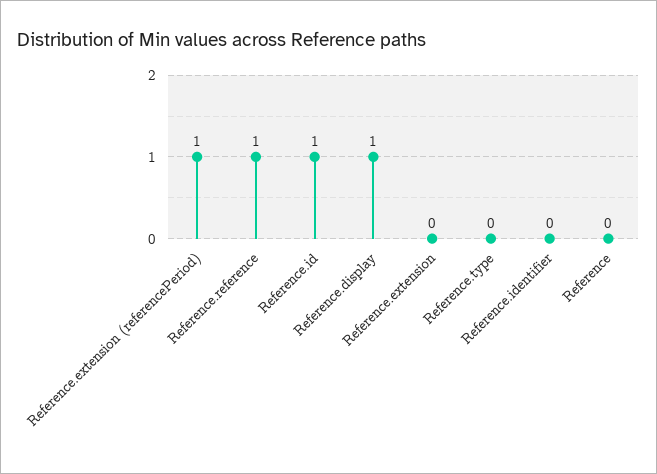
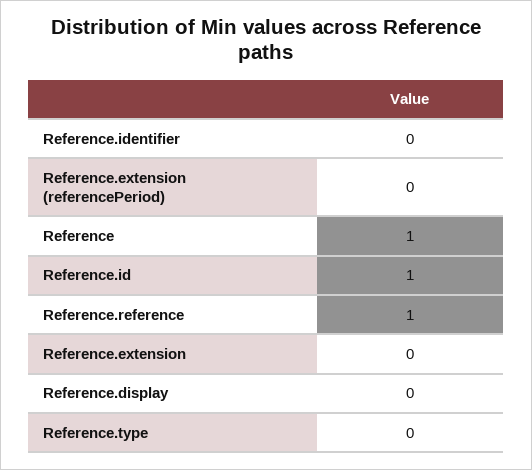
Reference.extension (referencePeriod): 1 -> 0
Reference.display: 1 -> 0
Reference: 0 -> 1

